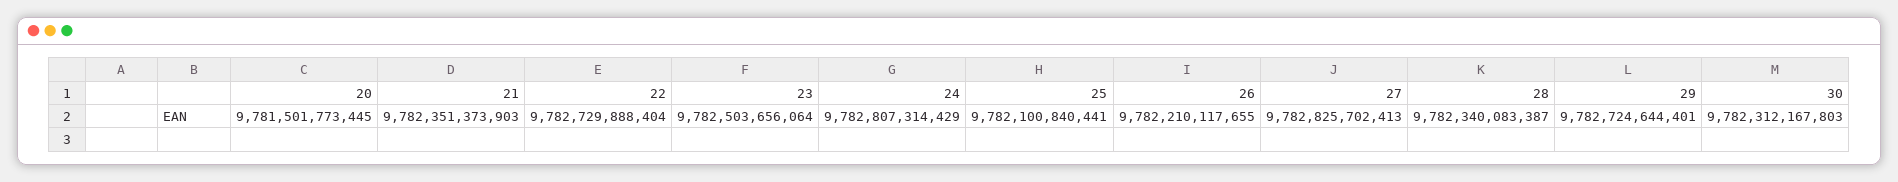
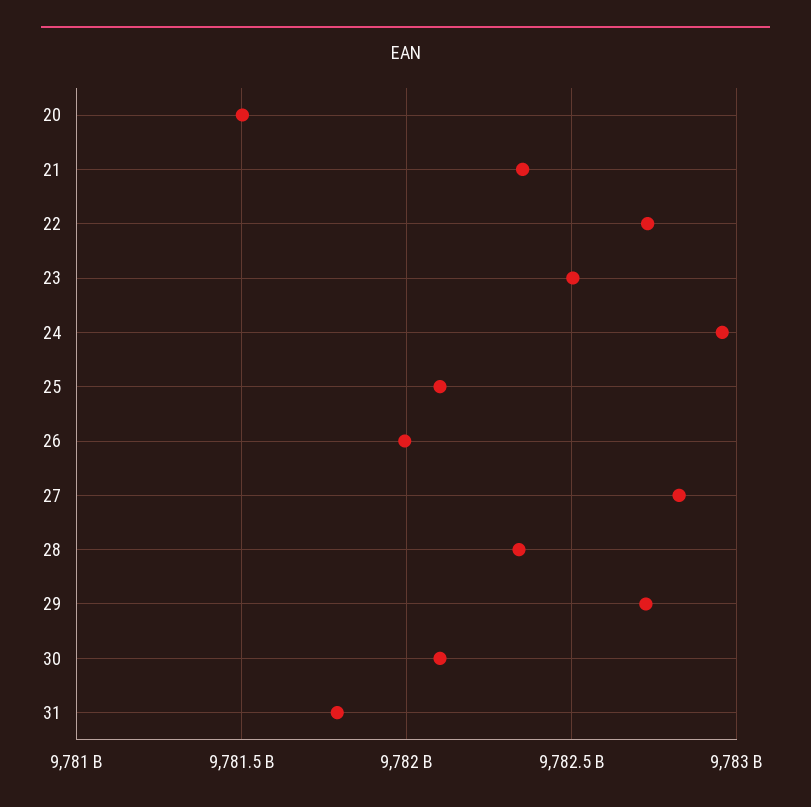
24: 9782807314429 -> 9782950000000
26: 9782210117655 -> 9782000000000
30: 9782312167803 -> 9782100000000
31: none -> 9781800000000

